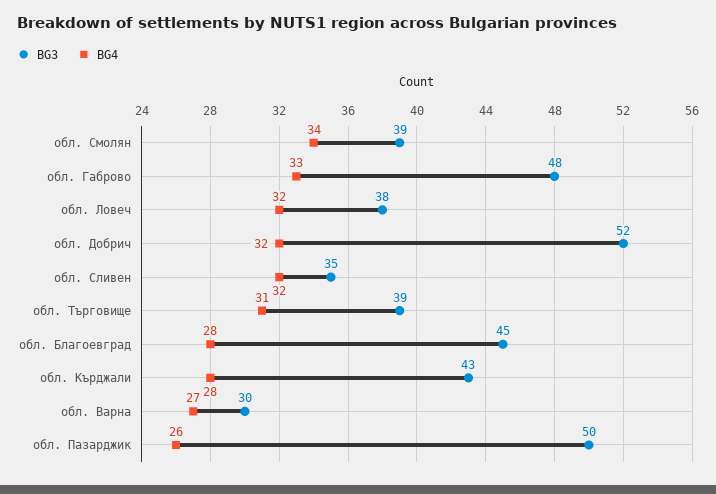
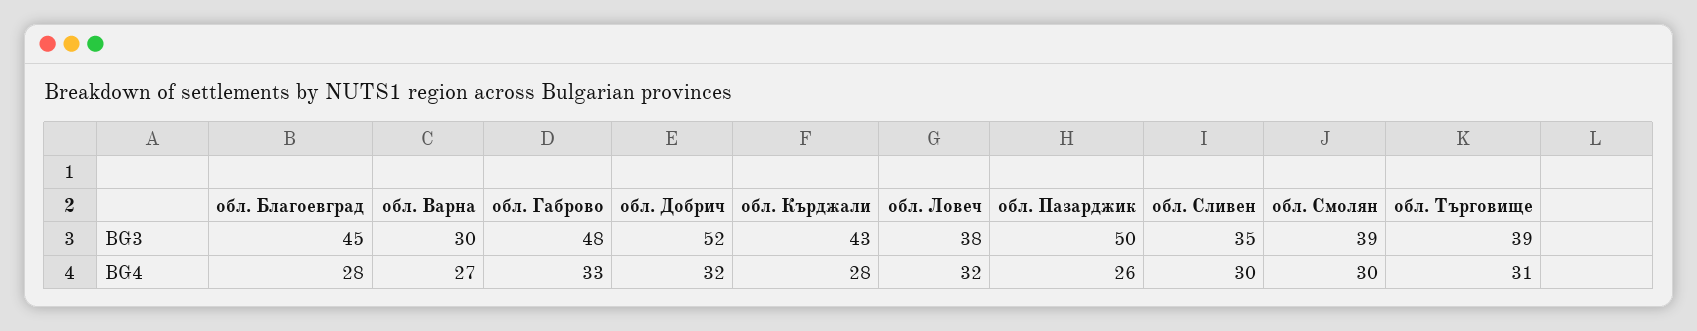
BG4, обл. Смолян: 34 -> 30
BG4, обл. Сливен: 32 -> 30

